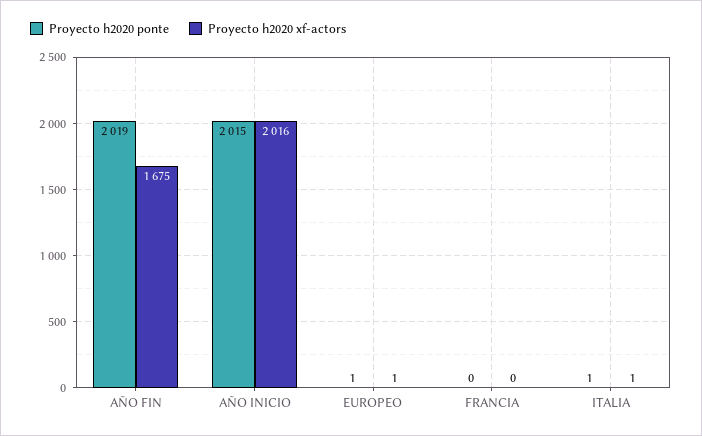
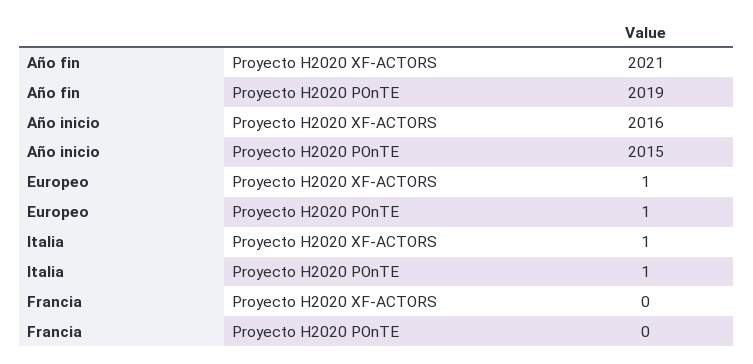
Proyecto h2020 xf-actors, AÑO FIN: 1675 -> 2021

